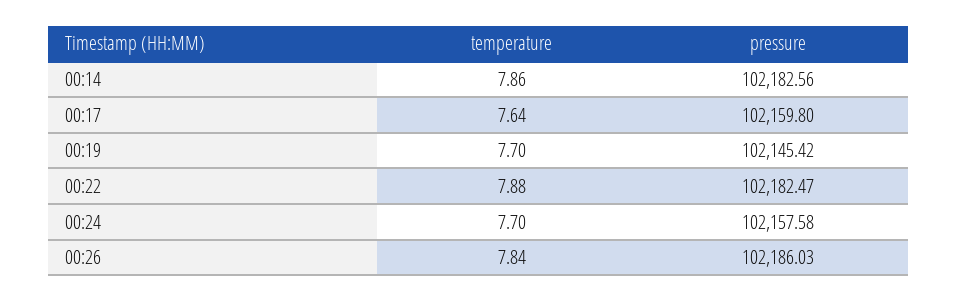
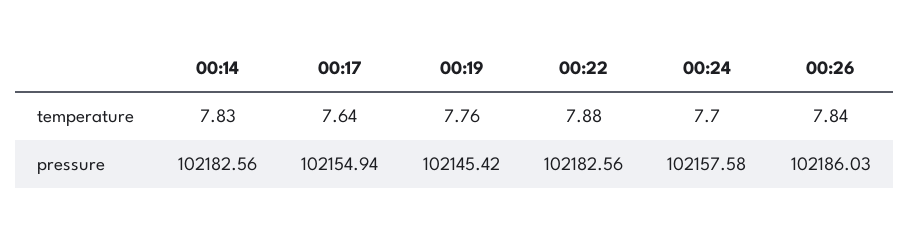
temperature, 00:14: 7.86 -> 7.83
pressure, 00:17: 102159.8 -> 102154.94
temperature, 00:19: 7.7 -> 7.76
pressure, 00:22: 102182.47 -> 102182.56

